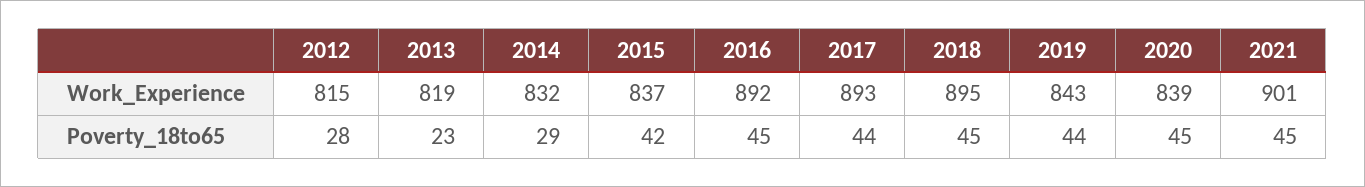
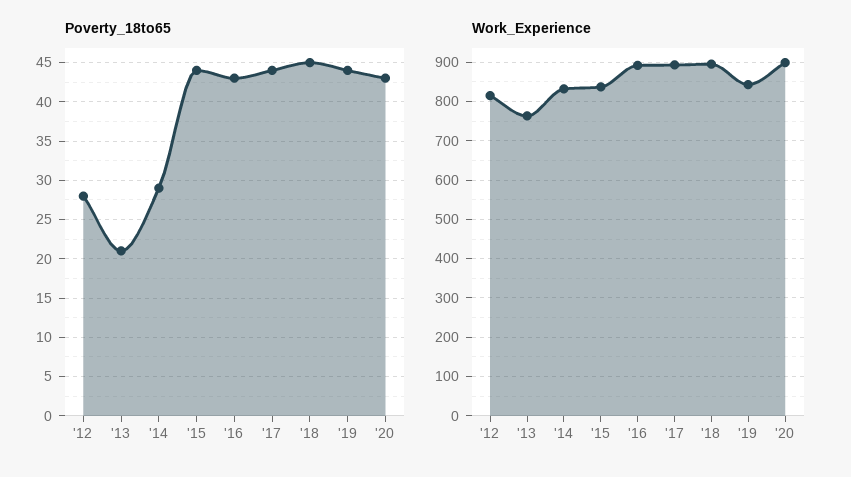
Work_Experience, 2013: 819 -> 760
Work_Experience, 2020: 839 -> 900
Work_Experience, 2021: 901 -> none
Poverty_18to65, 2013: 23 -> 21
Poverty_18to65, 2015: 42 -> 44
Poverty_18to65, 2016: 45 -> 43
Poverty_18to65, 2020: 45 -> 43
Poverty_18to65, 2021: 45 -> none

